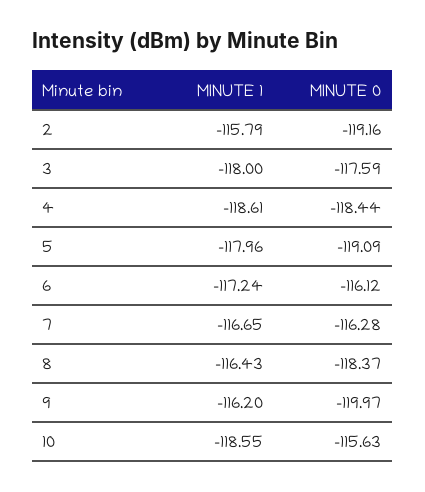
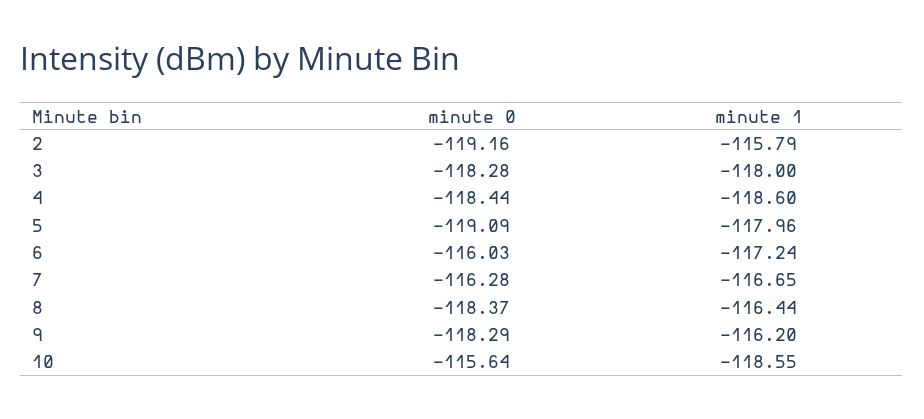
MINUTE 0, 3: -117.59 -> -118.28
MINUTE 1, 4: -118.61 -> -118.6
MINUTE 0, 6: -116.12 -> -116.03
MINUTE 1, 8: -116.43 -> -116.44
MINUTE 0, 9: -119.97 -> -118.29
MINUTE 0, 10: -115.63 -> -115.64

